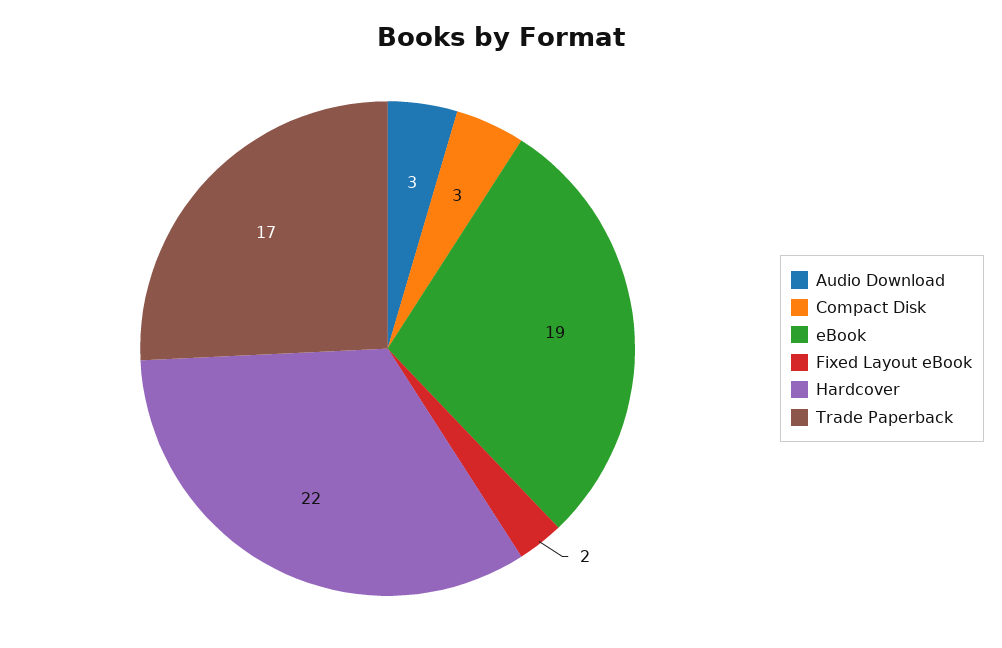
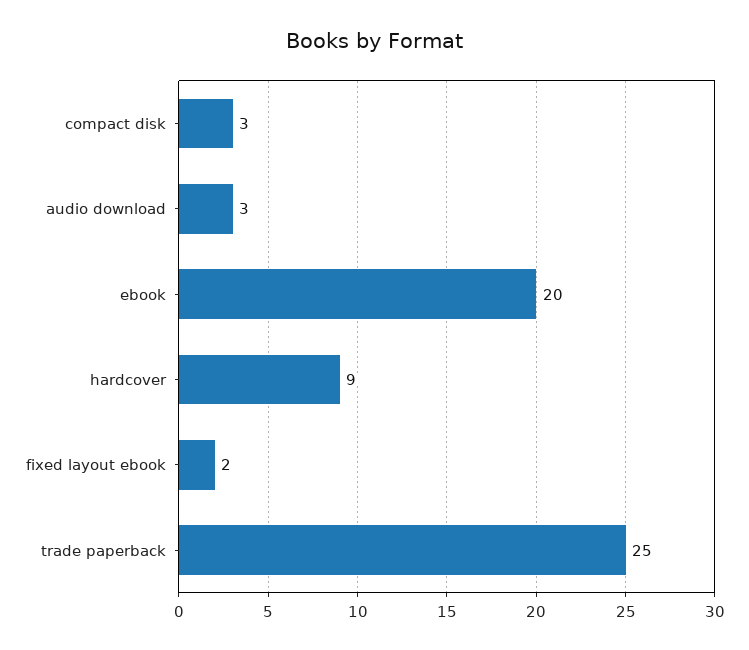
eBook: 19 -> 20
Hardcover: 22 -> 9
Trade Paperback: 17 -> 25

